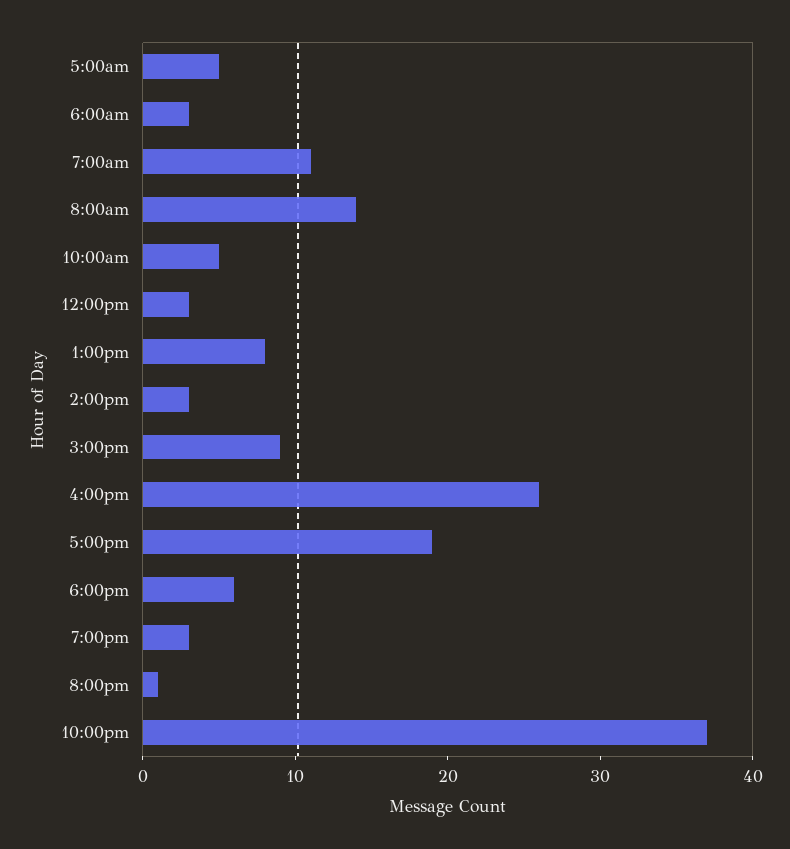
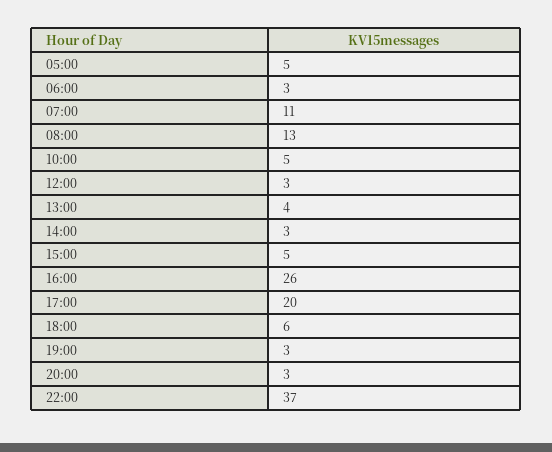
8:00am: 14 -> 13
1:00pm: 8 -> 4
3:00pm: 9 -> 5
5:00pm: 19 -> 20
8:00pm: 1 -> 3

